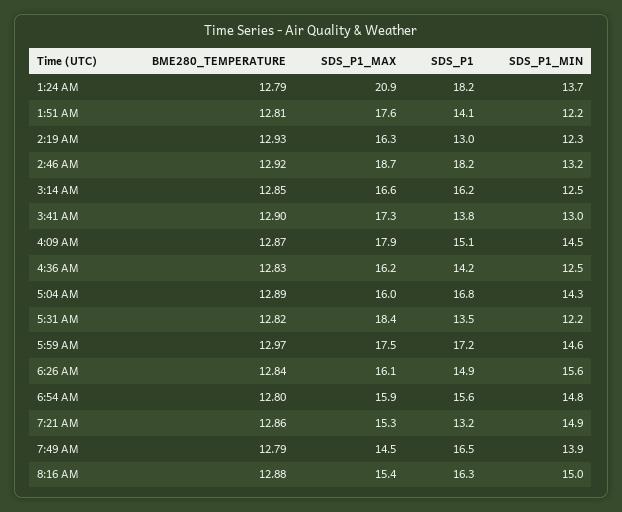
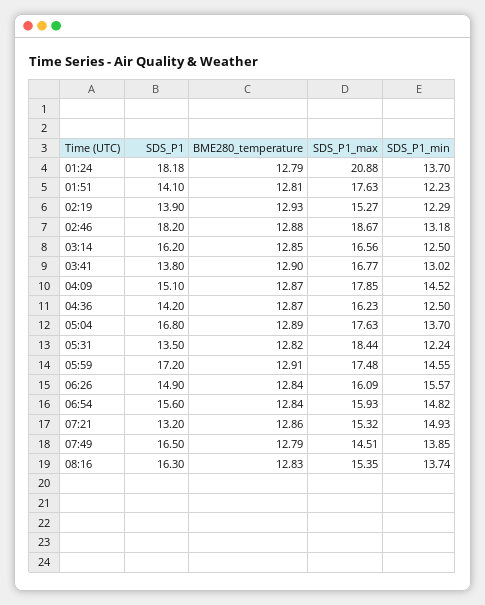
SDS_P1_MAX, 2:19 AM: 16.3 -> 15.27
SDS_P1, 2:19 AM: 13 -> 13.9
BME280_TEMPERATURE, 2:46 AM: 12.92 -> 12.88
SDS_P1_MAX, 3:41 AM: 17.3 -> 16.77
BME280_TEMPERATURE, 4:36 AM: 12.83 -> 12.87
SDS_P1_MAX, 5:04 AM: 16 -> 17.63
SDS_P1_MIN, 5:04 AM: 14.3 -> 13.7
BME280_TEMPERATURE, 5:59 AM: 12.97 -> 12.91
BME280_TEMPERATURE, 6:54 AM: 12.8 -> 12.84
BME280_TEMPERATURE, 8:16 AM: 12.88 -> 12.83
SDS_P1_MIN, 8:16 AM: 15 -> 13.74

